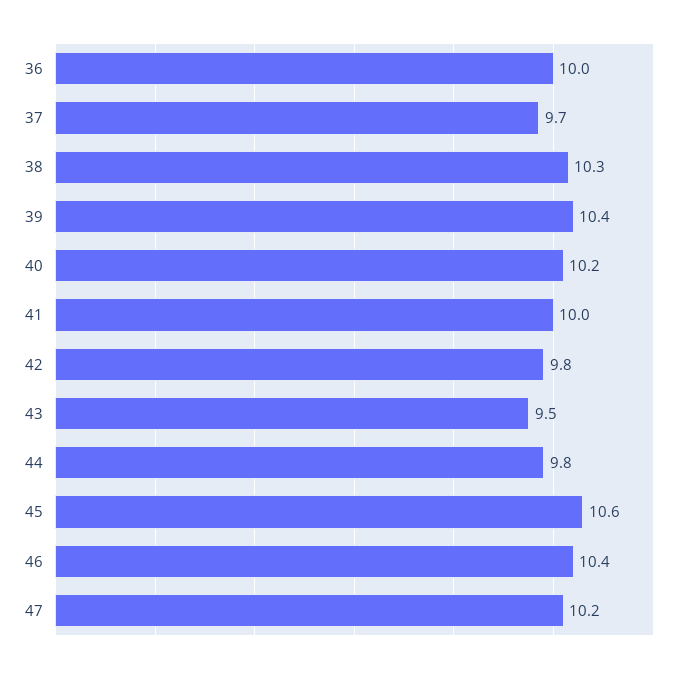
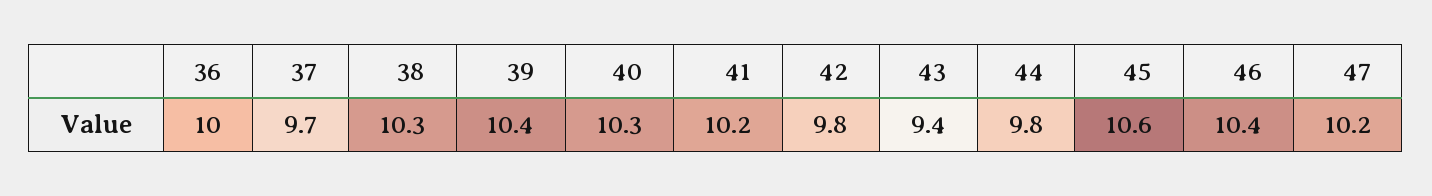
40: 10.2 -> 10.3
41: 10 -> 10.2
43: 9.5 -> 9.4

